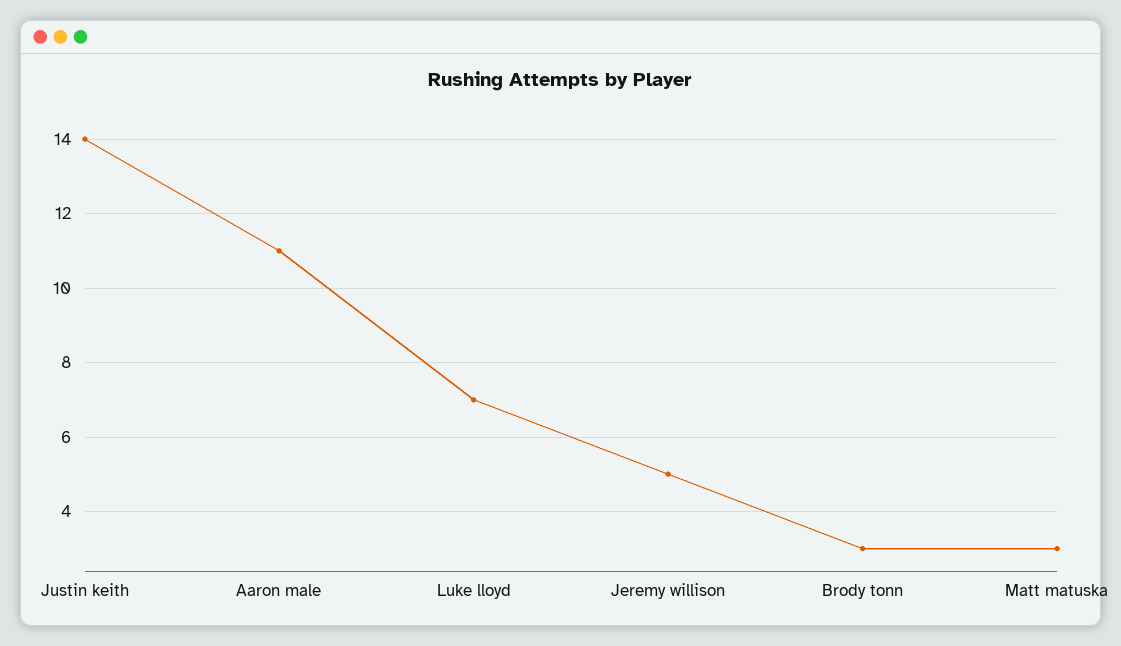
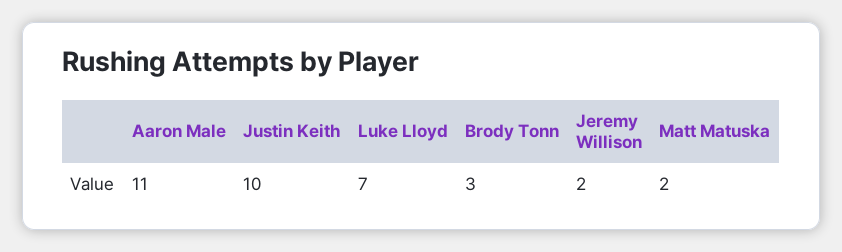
Justin keith: 14 -> 10
Jeremy willison: 5 -> 2
Matt matuska: 3 -> 2

